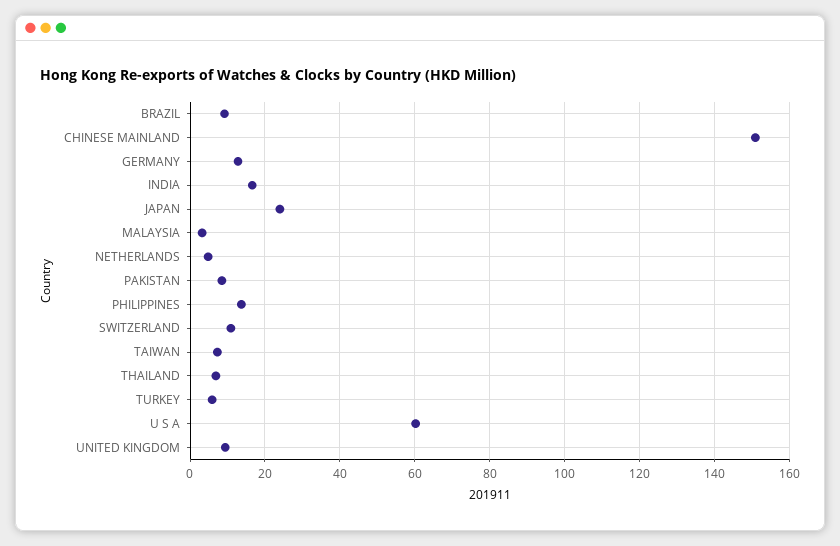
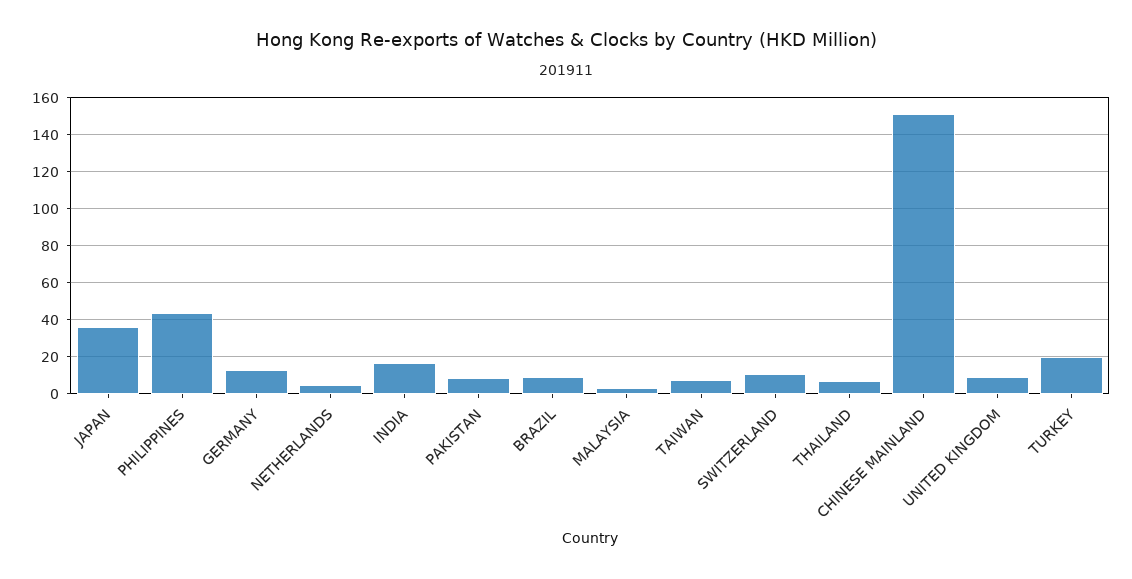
JAPAN: 24 -> 35
PHILIPPINES: 14 -> 45
TURKEY: 6 -> 20
U S A: 60 -> none

